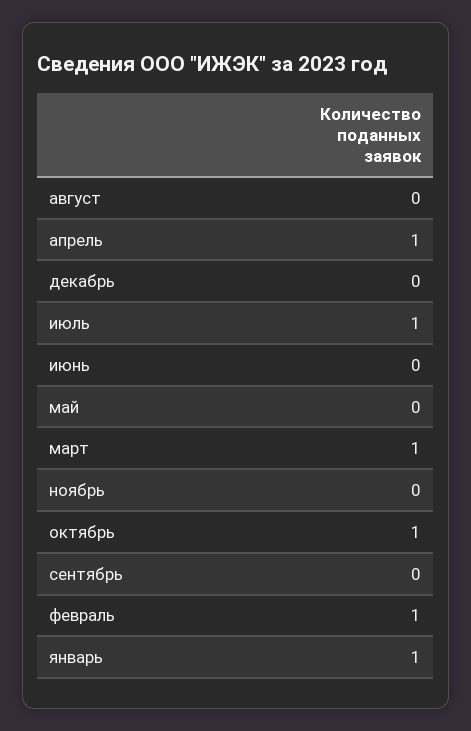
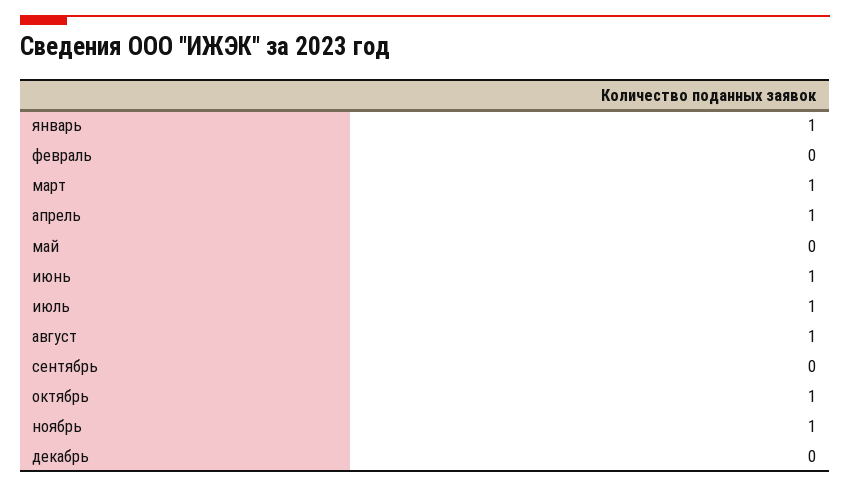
август: 0 -> 1
июнь: 0 -> 1
ноябрь: 0 -> 1
февраль: 1 -> 0

